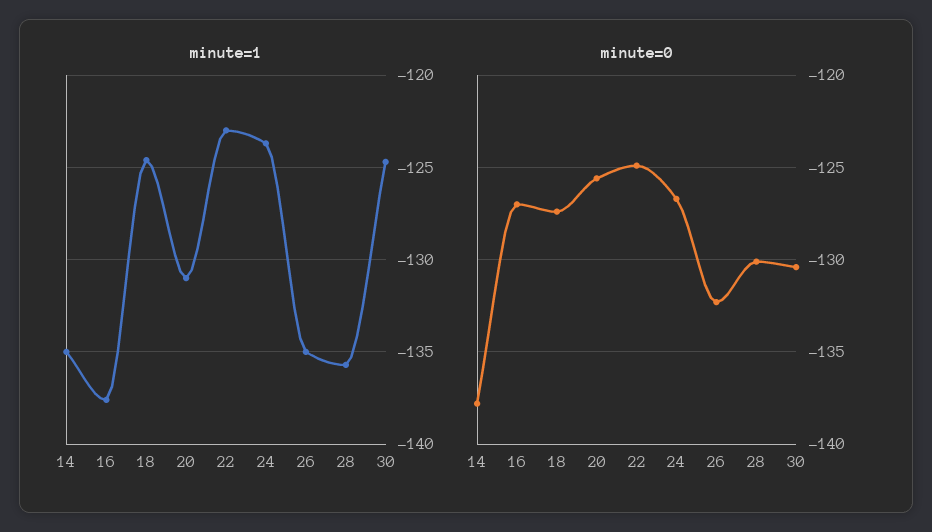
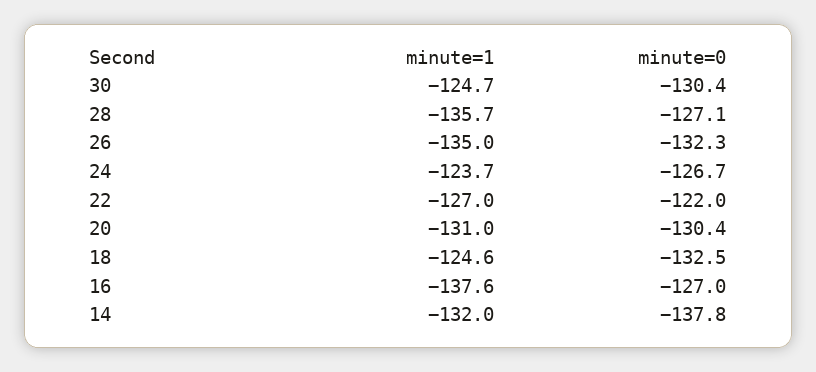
minute=1, 14: -135 -> -132
minute=1, 22: -123 -> -127
minute=0, 18: -127.5 -> -132.5
minute=0, 20: -125.5 -> -130.4
minute=0, 22: -125 -> -122
minute=0, 28: -130 -> -127.1

